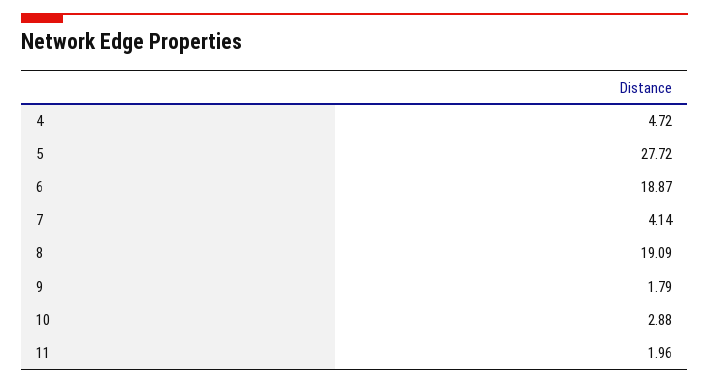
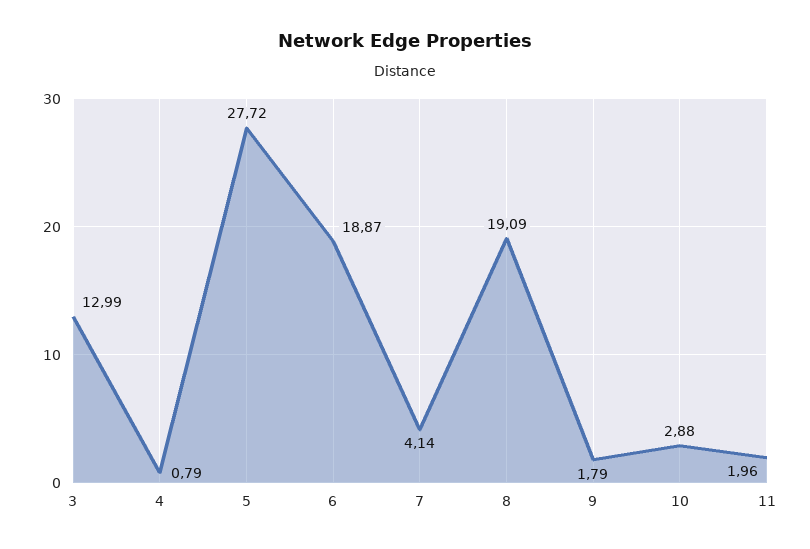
4: 4.72 -> 0.79
3: none -> 12.99

